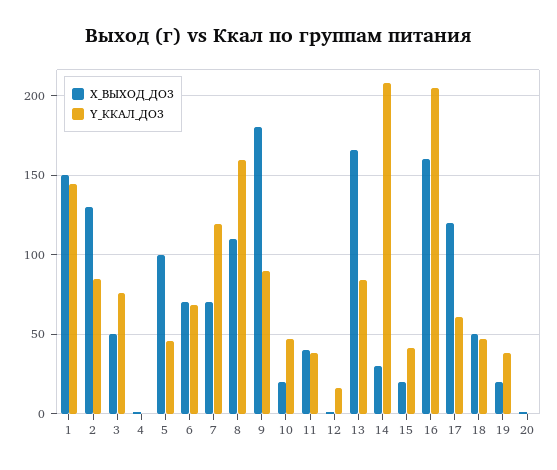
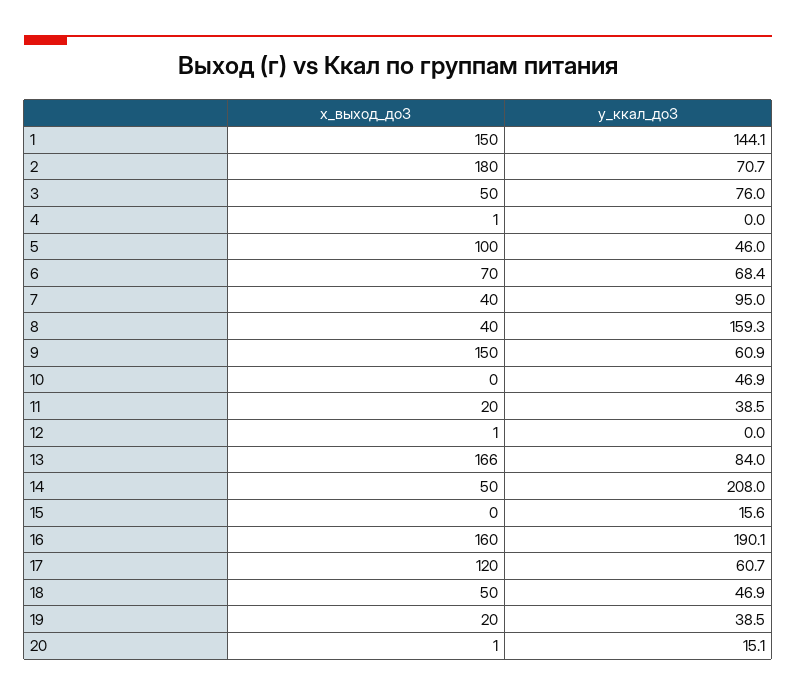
X_ВЫХОД_ДО3, 2: 130 -> 180
Y_ККАЛ_ДО3, 2: 85 -> 70.7
X_ВЫХОД_ДО3, 7: 70 -> 40
Y_ККАЛ_ДО3, 7: 120 -> 95
X_ВЫХОД_ДО3, 8: 110 -> 40
X_ВЫХОД_ДО3, 9: 180 -> 150
Y_ККАЛ_ДО3, 9: 90 -> 60.9
X_ВЫХОД_ДО3, 10: 20 -> 0
X_ВЫХОД_ДО3, 11: 40 -> 20
Y_ККАЛ_ДО3, 12: 15 -> 0
X_ВЫХОД_ДО3, 14: 30 -> 50
X_ВЫХОД_ДО3, 15: 20 -> 0
Y_ККАЛ_ДО3, 15: 40 -> 15.6
Y_ККАЛ_ДО3, 16: 205 -> 190.1
Y_ККАЛ_ДО3, 20: 0 -> 15.1

